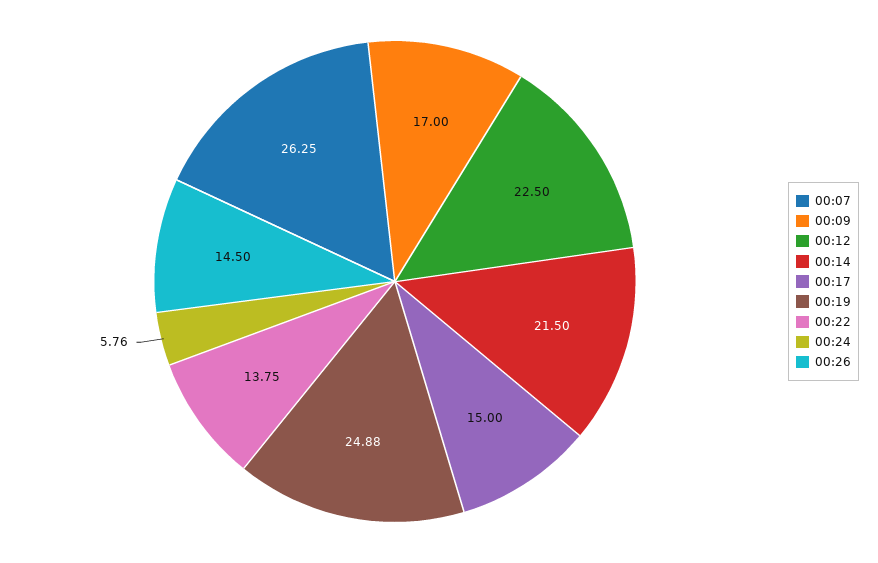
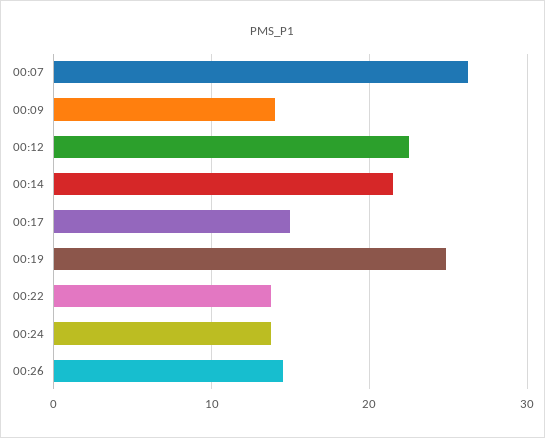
00:09: 17 -> 14
00:24: 5.76 -> 14

